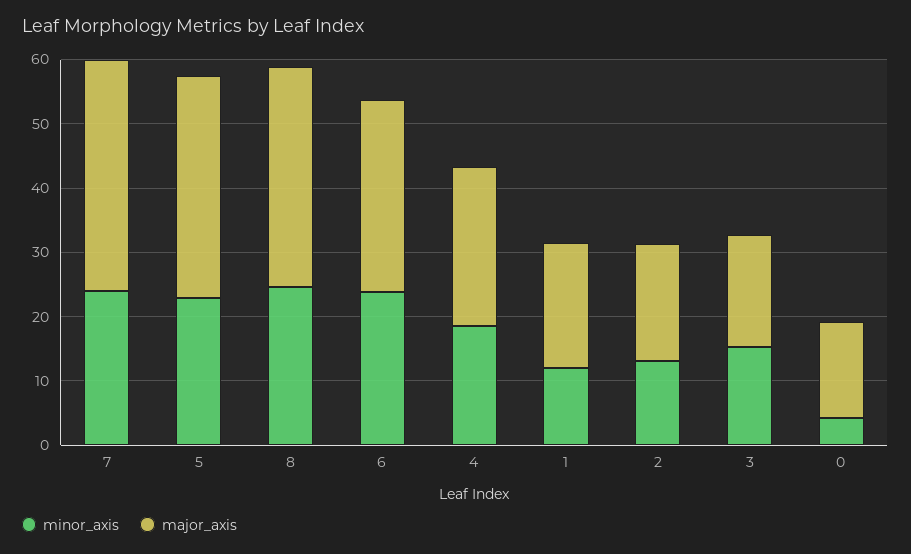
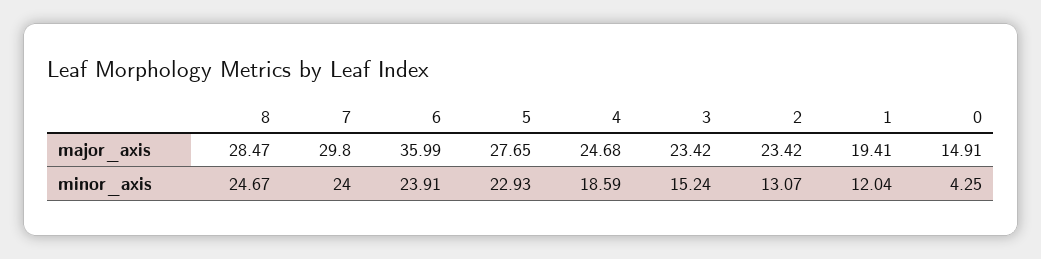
major_axis, 7: 36 -> 29.8
major_axis, 5: 34 -> 27.65
major_axis, 8: 34 -> 28.47
major_axis, 6: 30 -> 35.99
major_axis, 2: 18 -> 23.42
major_axis, 3: 18 -> 23.42

